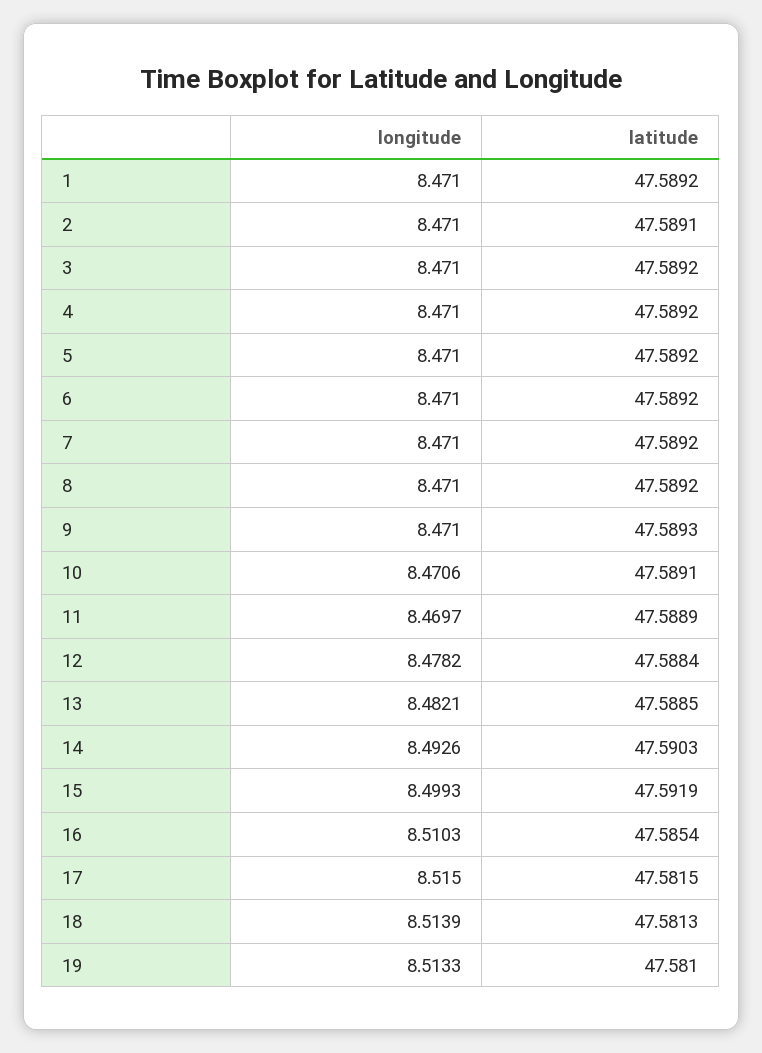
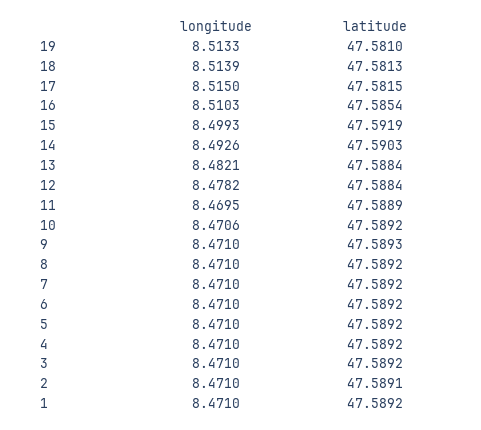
latitude, 10: 47.5891 -> 47.5892
longitude, 11: 8.4697 -> 8.4695
latitude, 13: 47.5885 -> 47.5884

